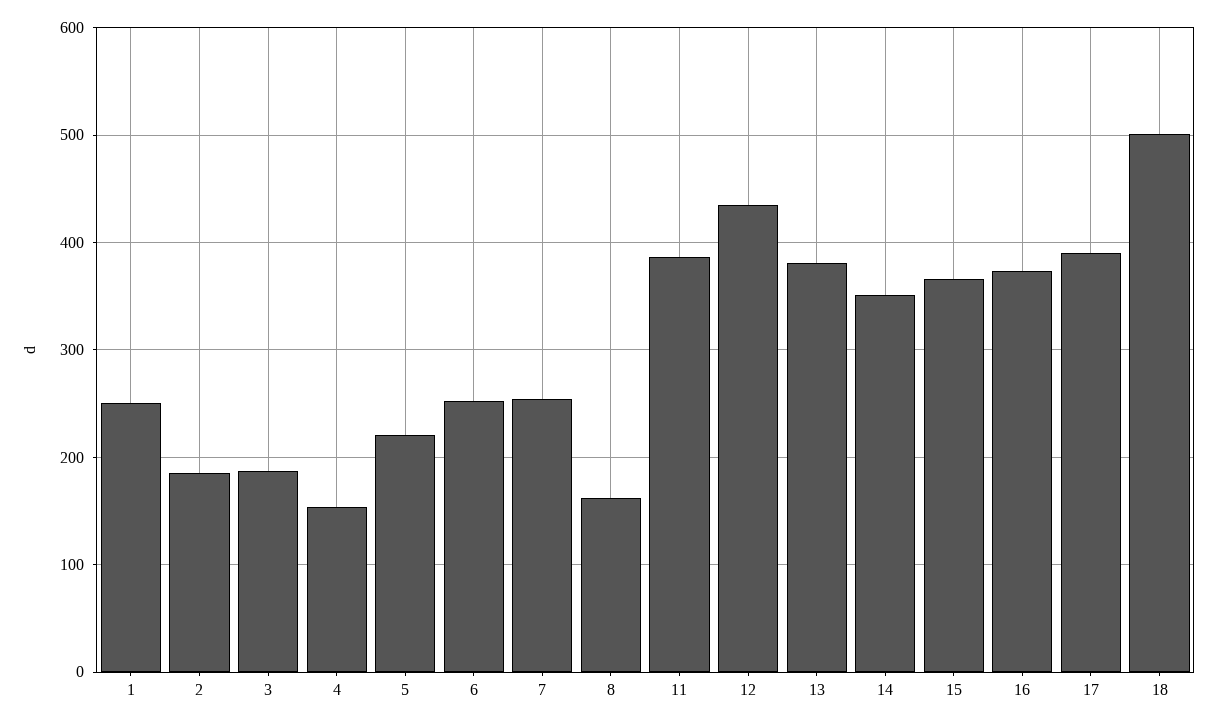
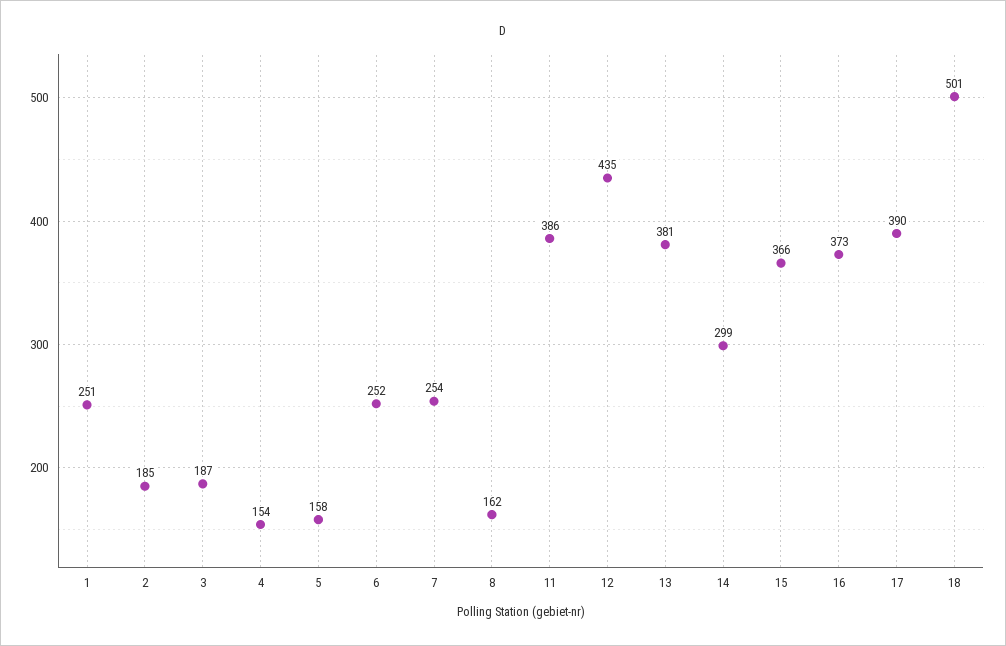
5: 220 -> 158
14: 350 -> 299

